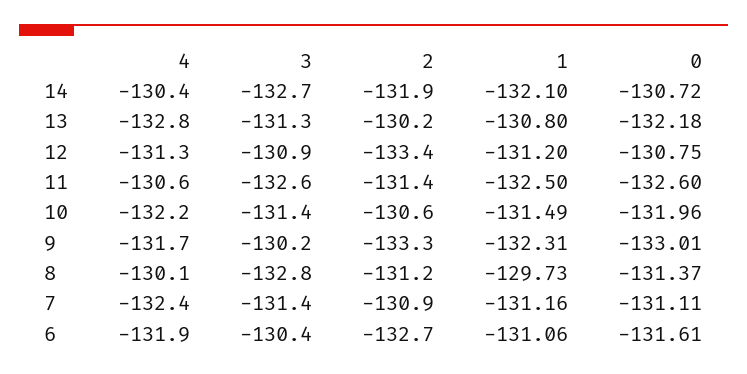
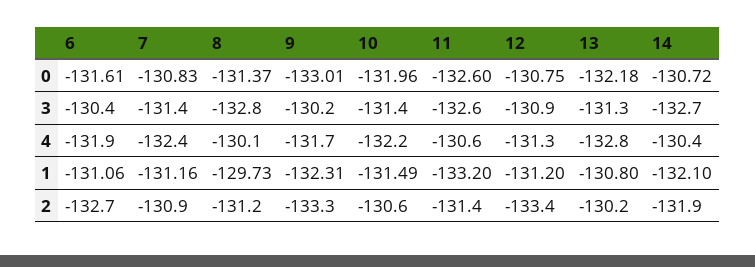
1, 11: -132.5 -> -133.2
0, 7: -131.11 -> -130.83

